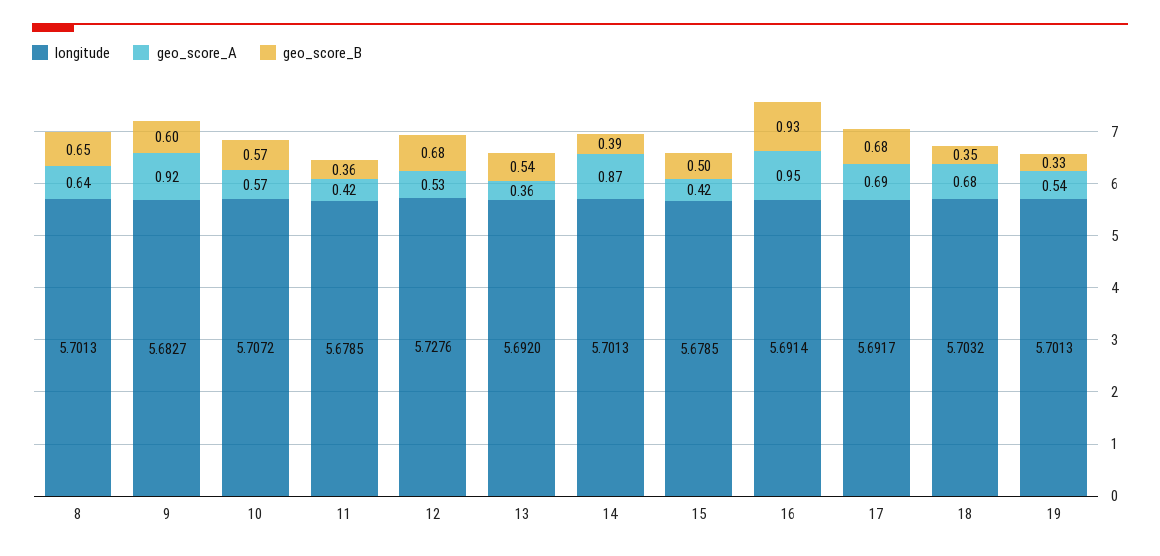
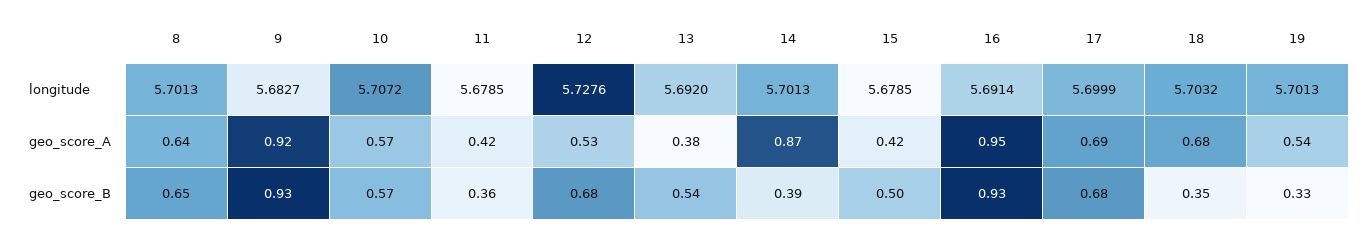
geo_score_B, 9: 0.6 -> 0.93
geo_score_A, 13: 0.36 -> 0.38
longitude, 17: 5.6917 -> 5.6999

